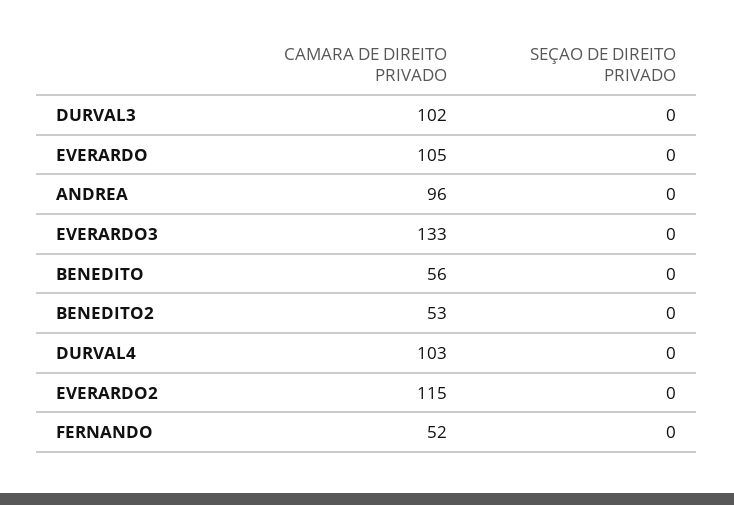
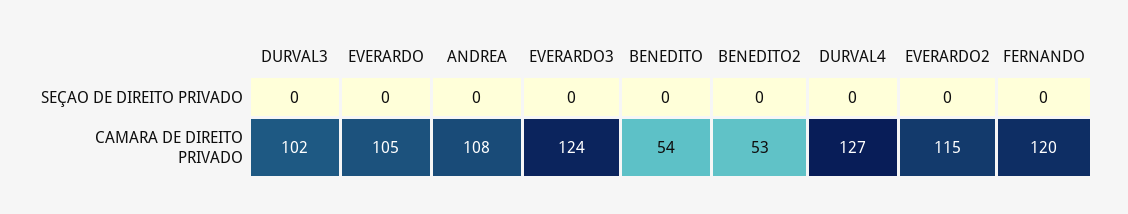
CAMARA DE DIREITO PRIVADO, ANDREA: 96 -> 108
CAMARA DE DIREITO PRIVADO, EVERARDO3: 133 -> 124
CAMARA DE DIREITO PRIVADO, BENEDITO: 56 -> 54
CAMARA DE DIREITO PRIVADO, DURVAL4: 103 -> 127
CAMARA DE DIREITO PRIVADO, FERNANDO: 52 -> 120

